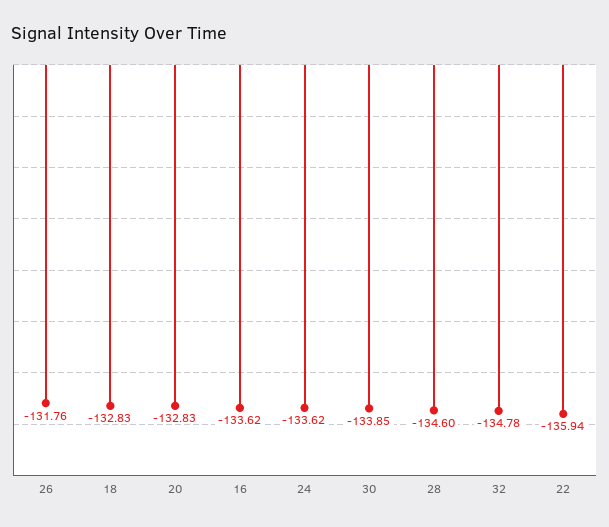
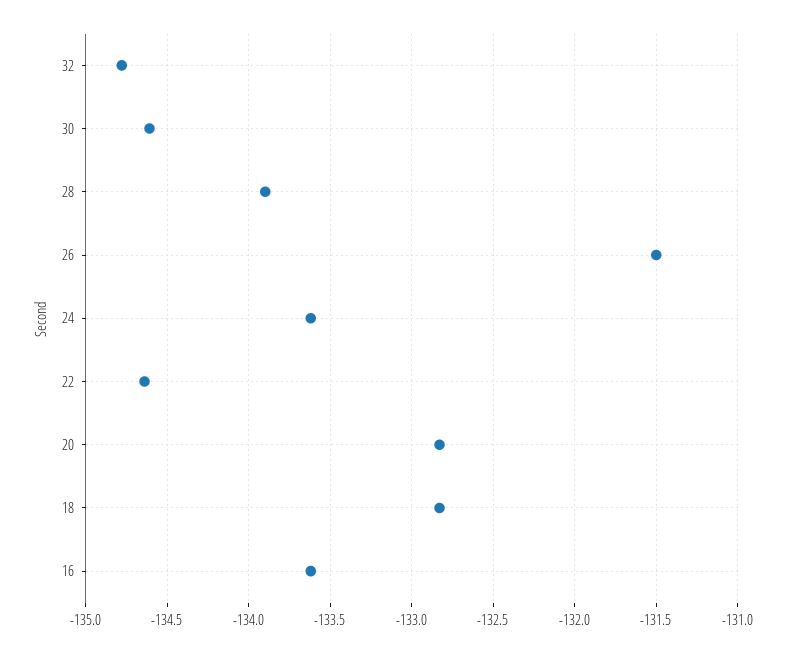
26: -131.76 -> -131.5
30: -133.85 -> -134.6
28: -134.6 -> -133.9
22: -135.94 -> -134.65

